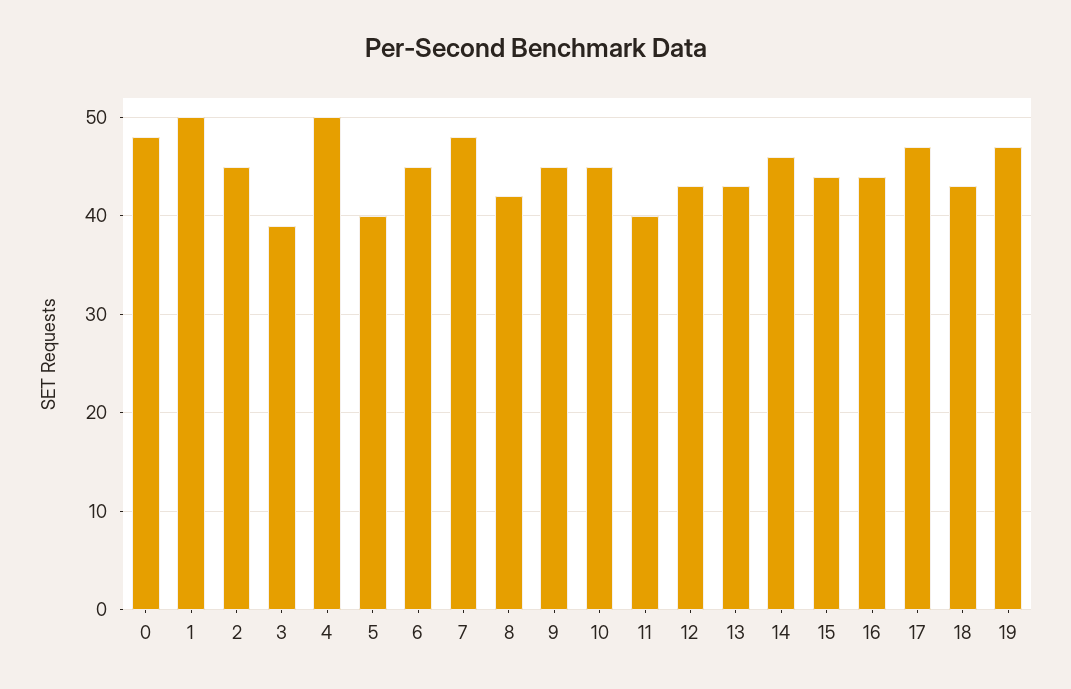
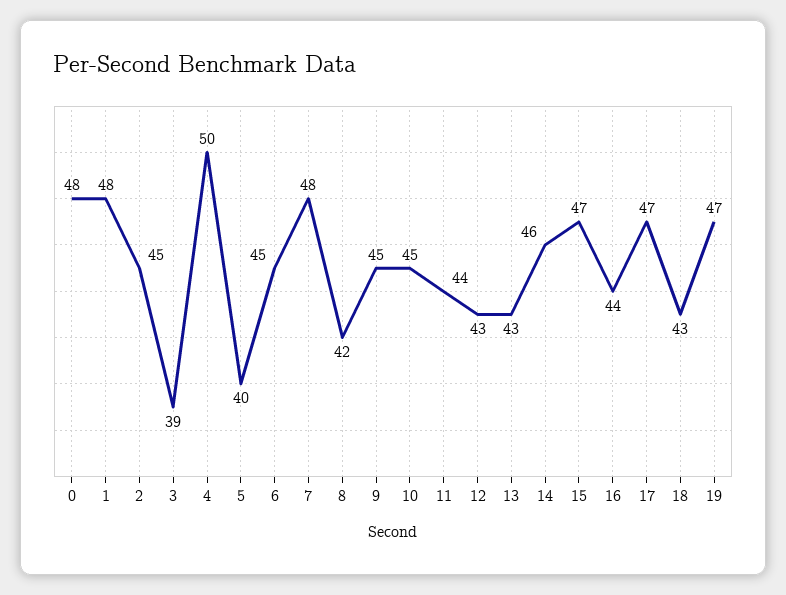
1: 50 -> 48
11: 40 -> 44
15: 44 -> 47

